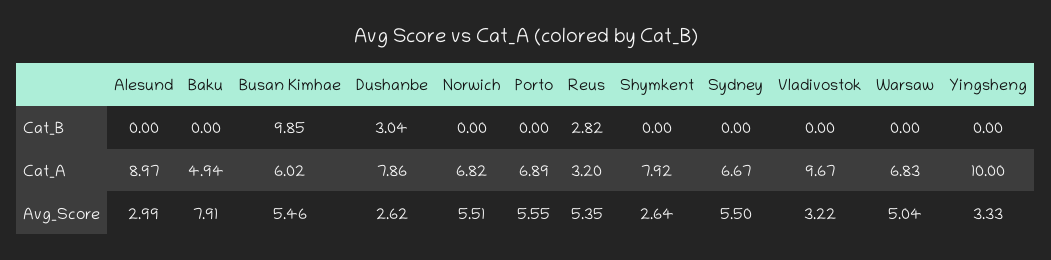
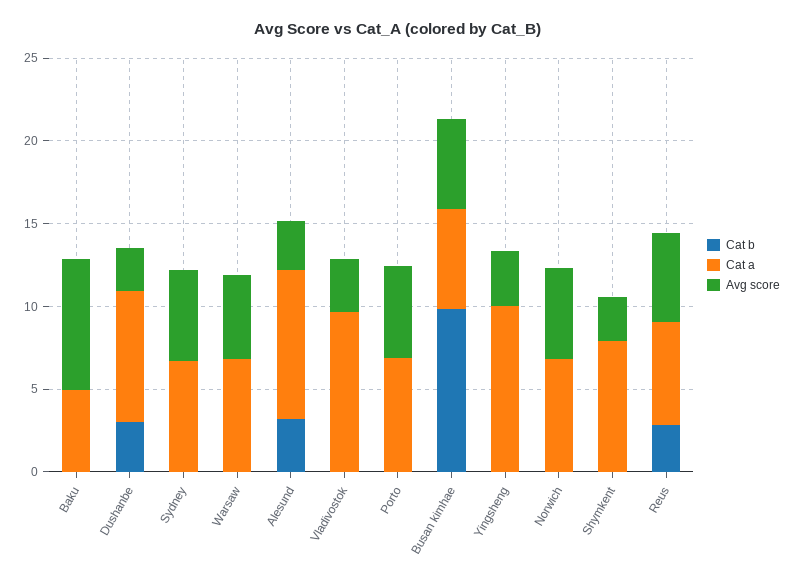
Cat_B, Alesund: 0 -> 3
Cat_A, Reus: 3.2 -> 6

